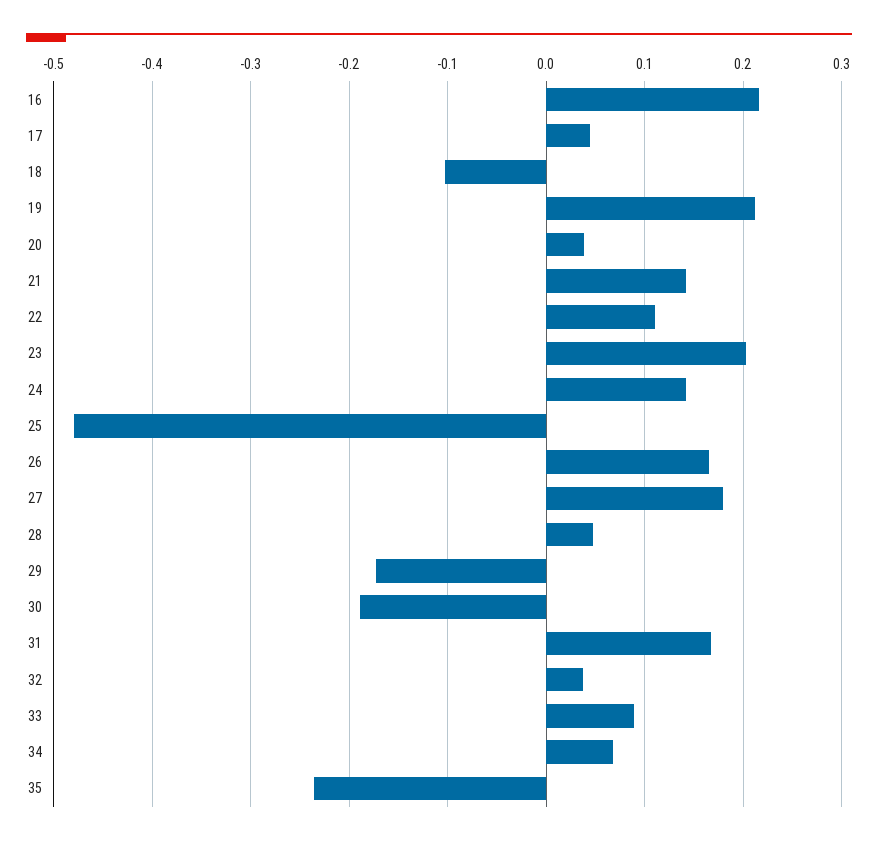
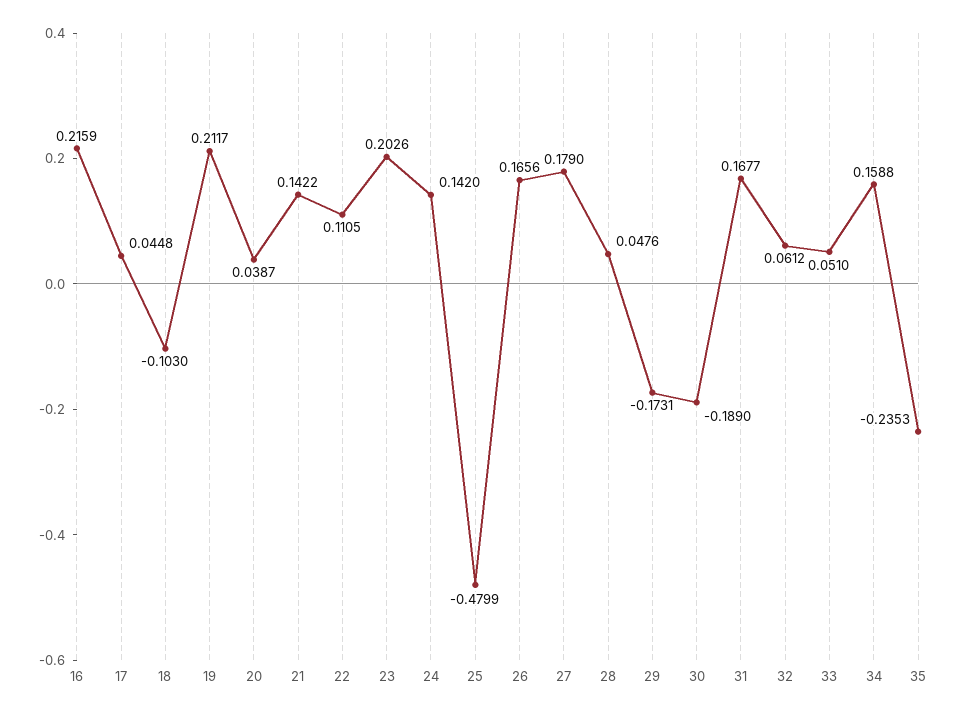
32: 0.04 -> 0.0612
33: 0.09 -> 0.051
34: 0.07 -> 0.1588

